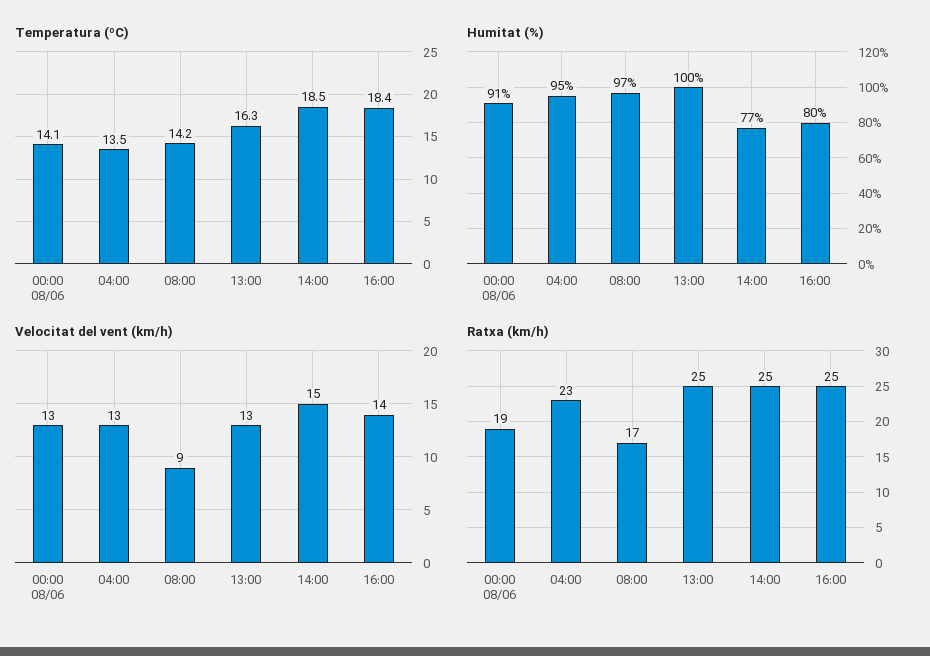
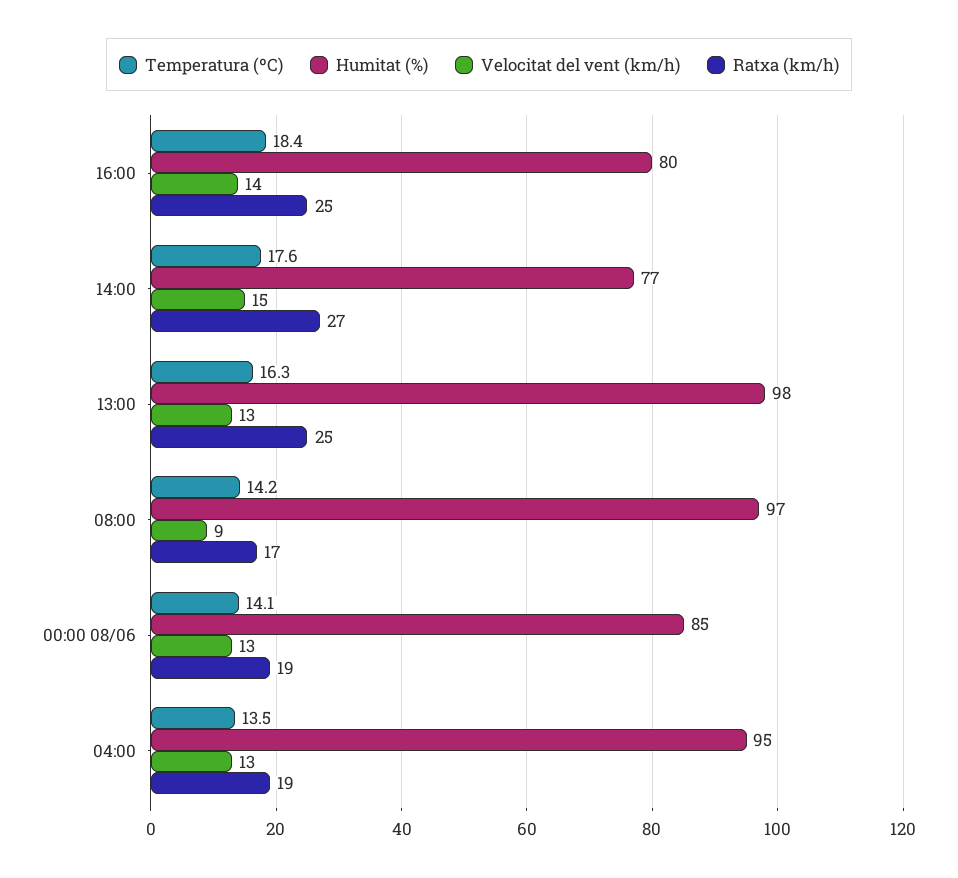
Temperatura (ºC), 14:00: 18.5 -> 17.6
Humitat (%), 00:00 08/06: 91 -> 85
Humitat (%), 13:00: 100 -> 98
Ratxa (km/h), 04:00: 23 -> 19
Ratxa (km/h), 14:00: 25 -> 27

